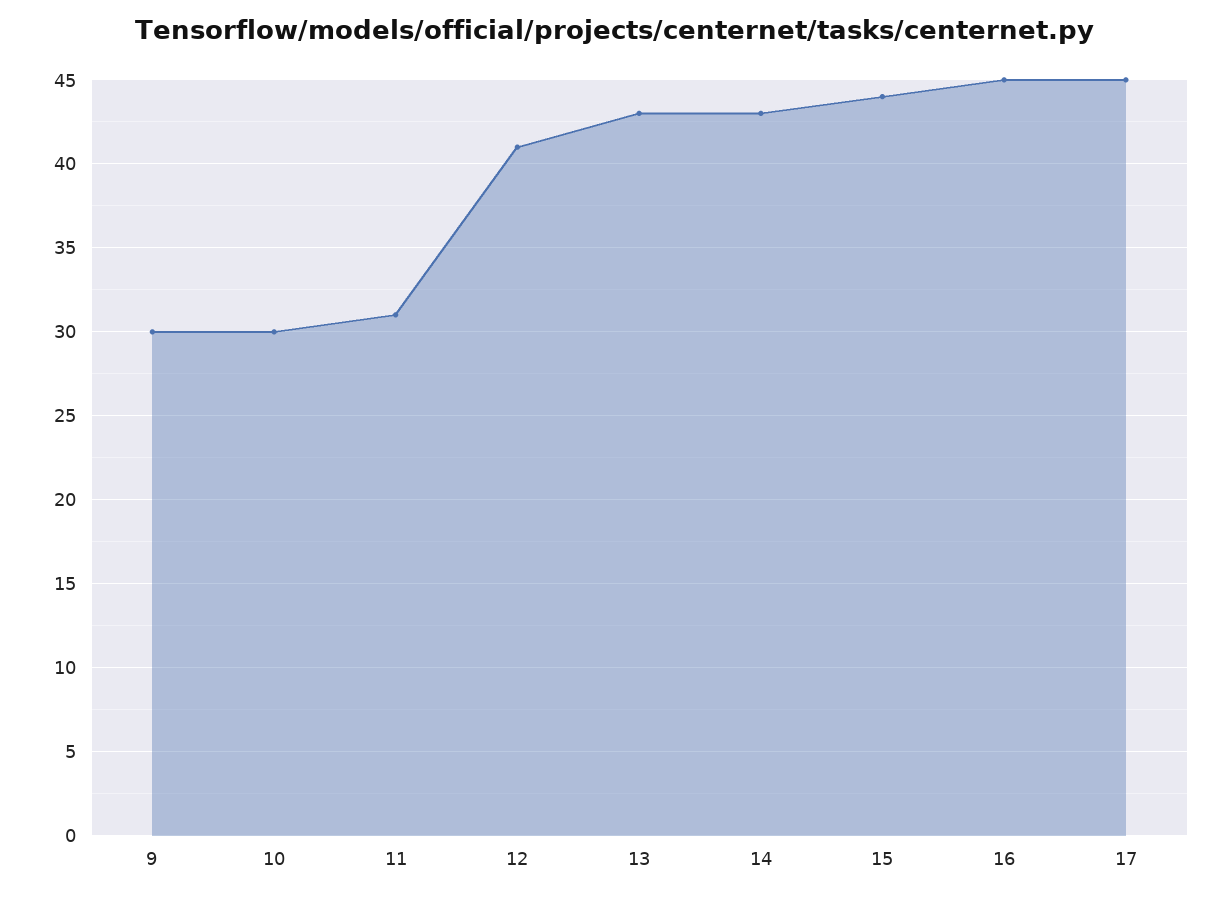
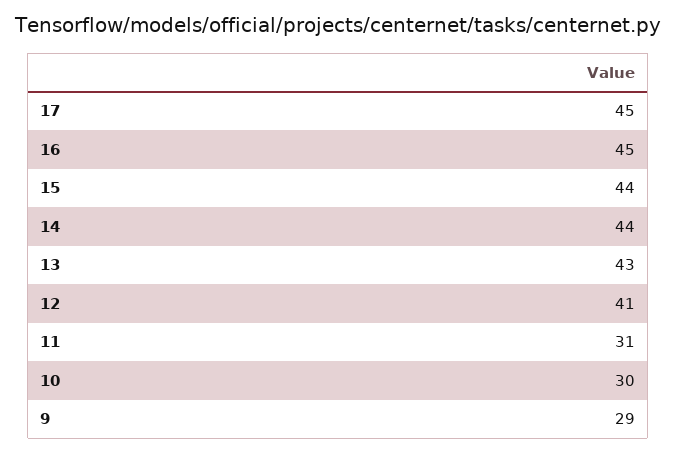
9: 30 -> 29
14: 43 -> 44

